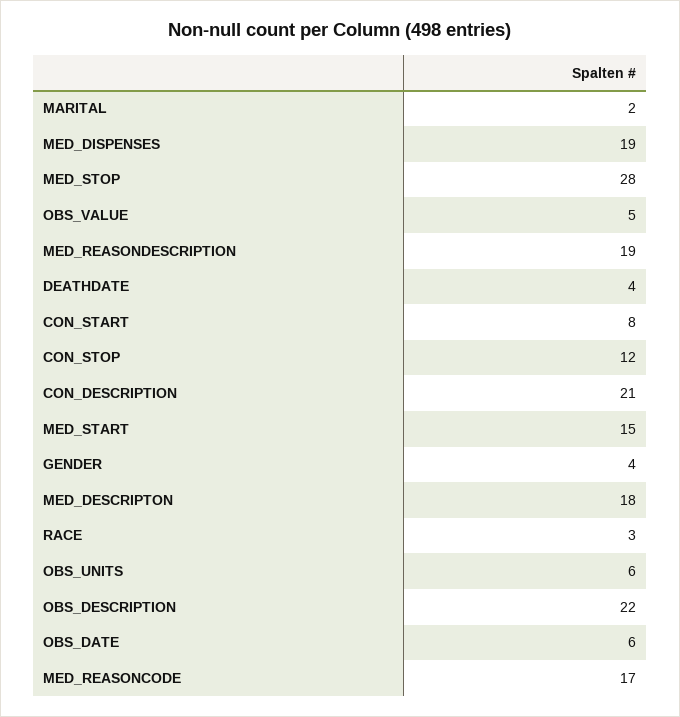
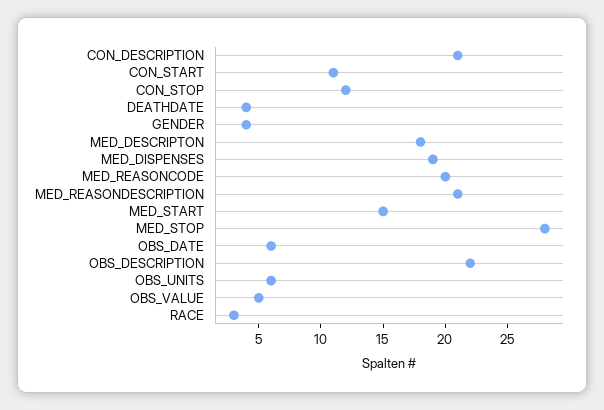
MARITAL: 2 -> none
MED_REASONDESCRIPTION: 19 -> 21
CON_START: 8 -> 11
MED_REASONCODE: 17 -> 20

